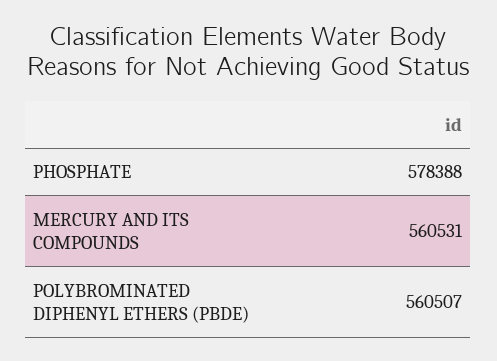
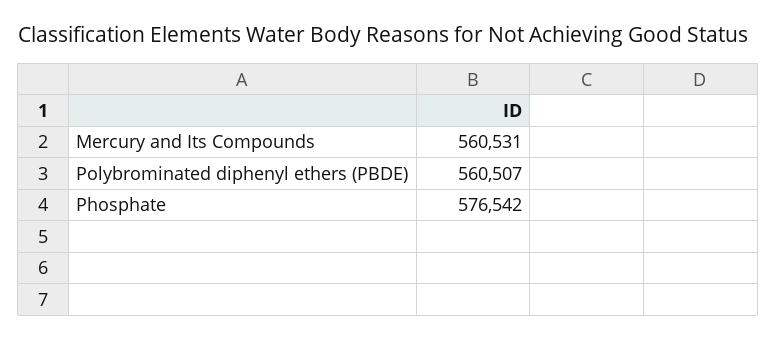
PHOSPHATE: 578388 -> 576542

